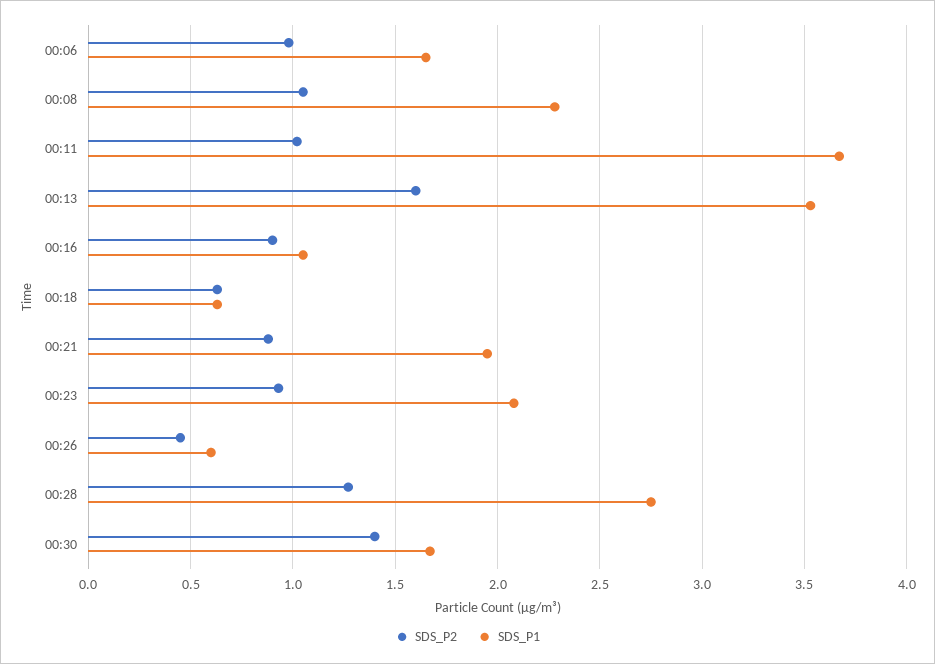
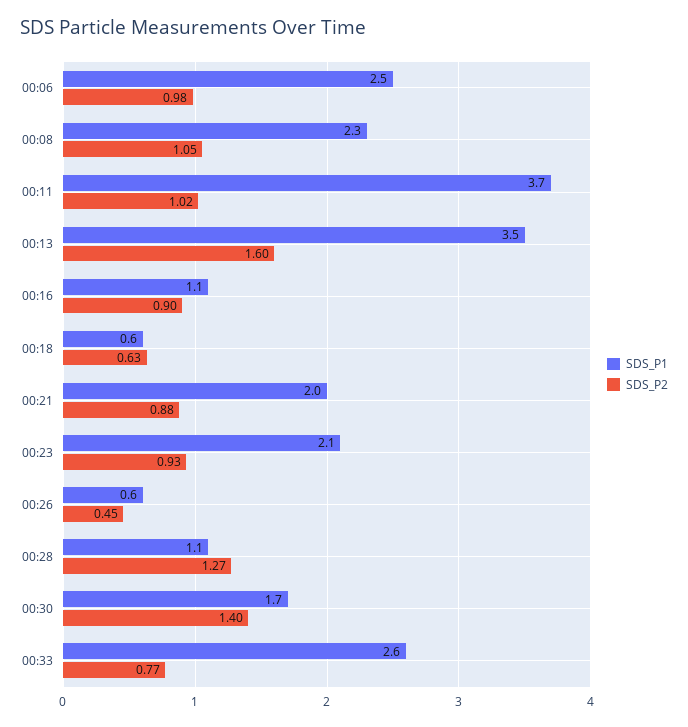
SDS_P1, 00:06: 1.65 -> 2.5
SDS_P1, 00:28: 2.75 -> 1.1
SDS_P1, 00:33: none -> 2.6
SDS_P2, 00:33: none -> 0.77

